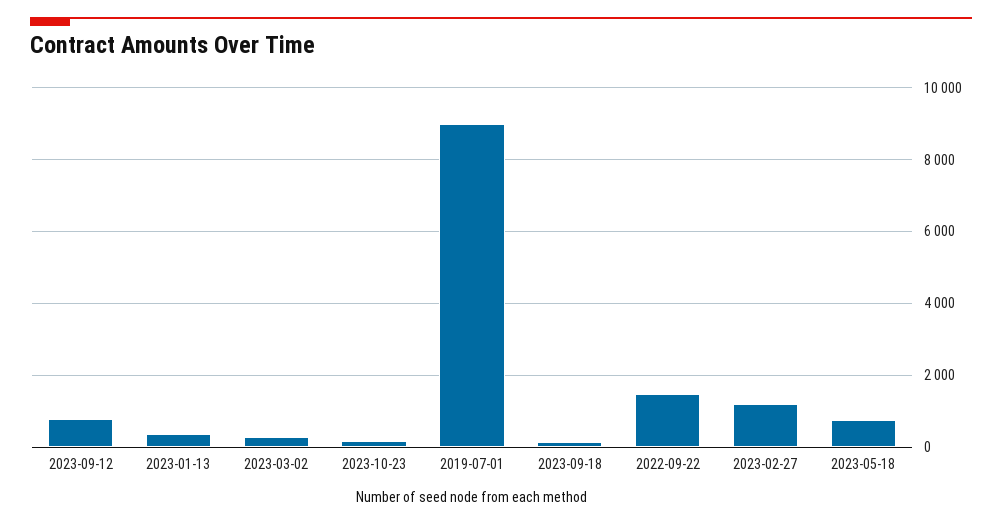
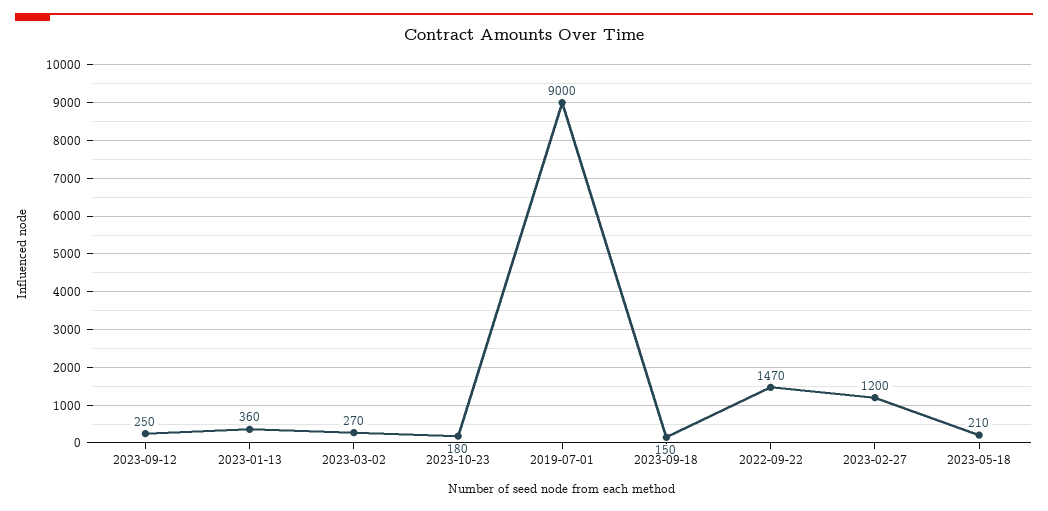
2023-09-12: 800 -> 250
2023-05-18: 800 -> 210

